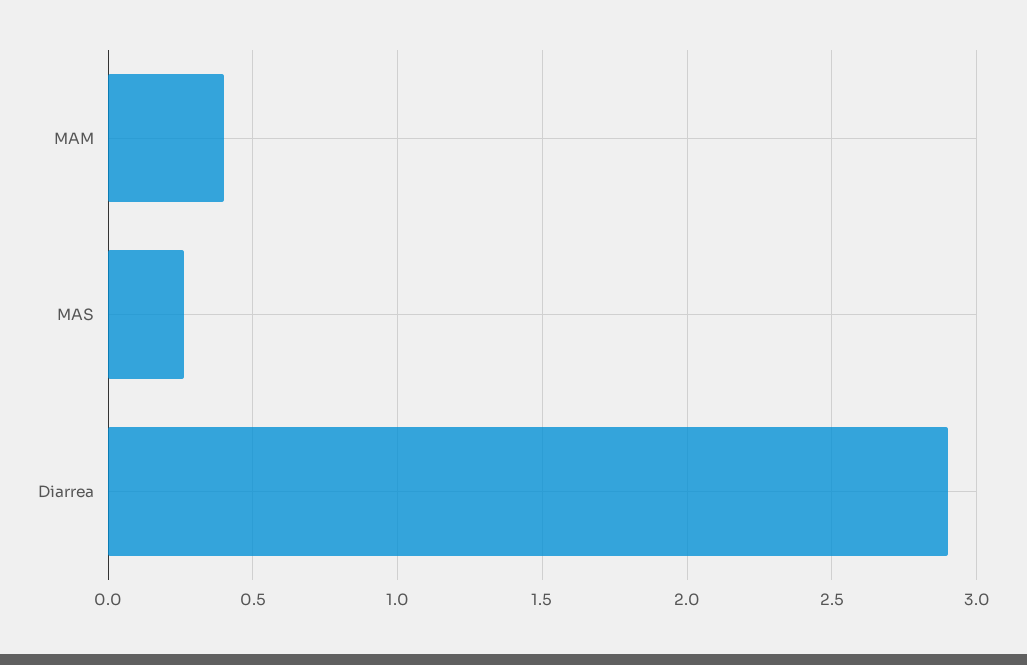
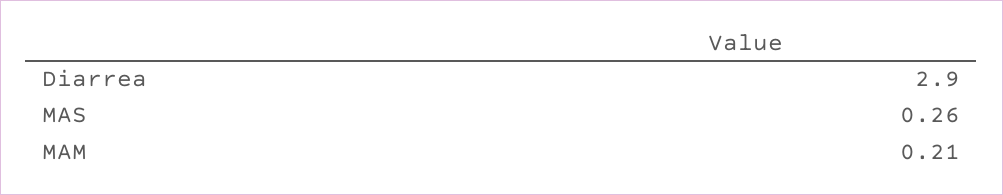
MAM: 0.4 -> 0.21

